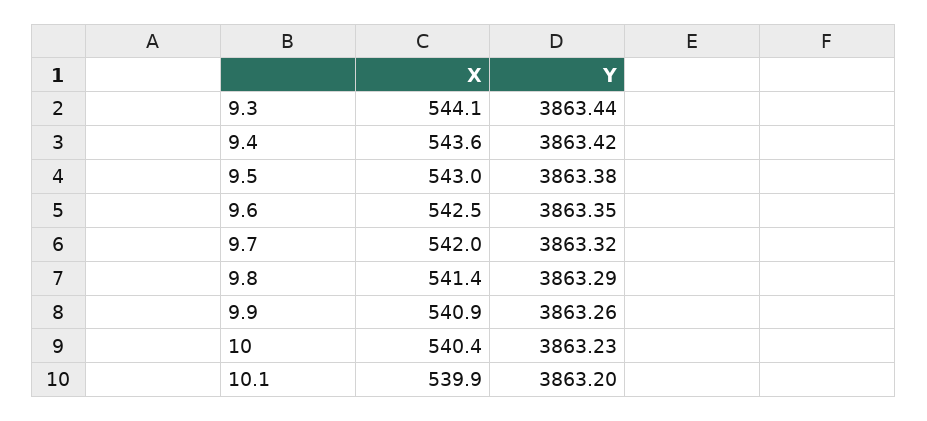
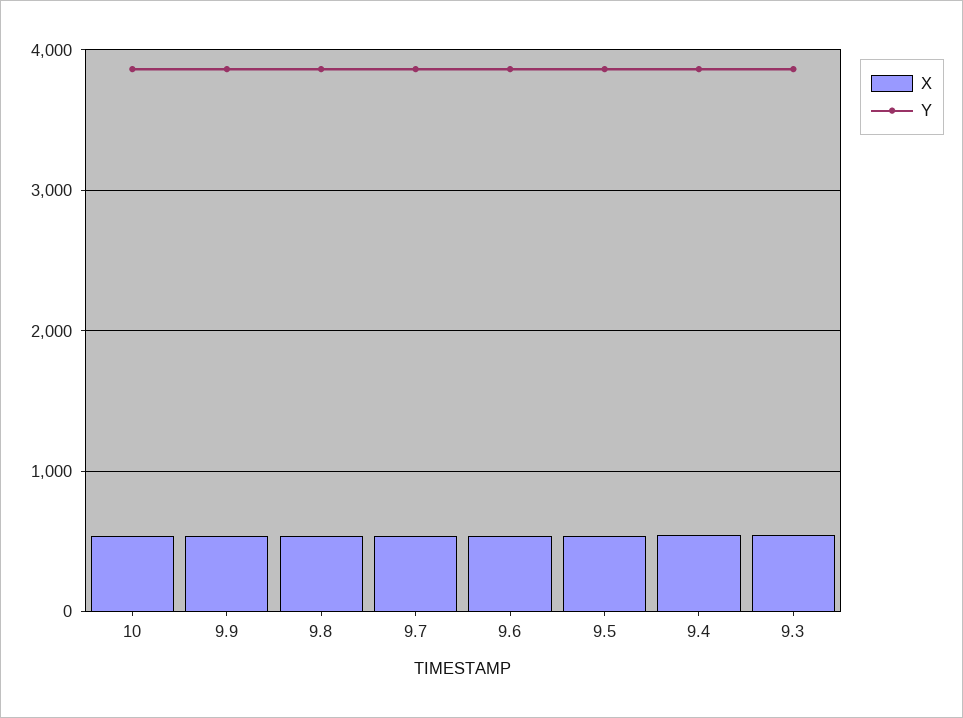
X, 10.1: 539.9 -> none
Y, 10.1: 3863.2 -> none

